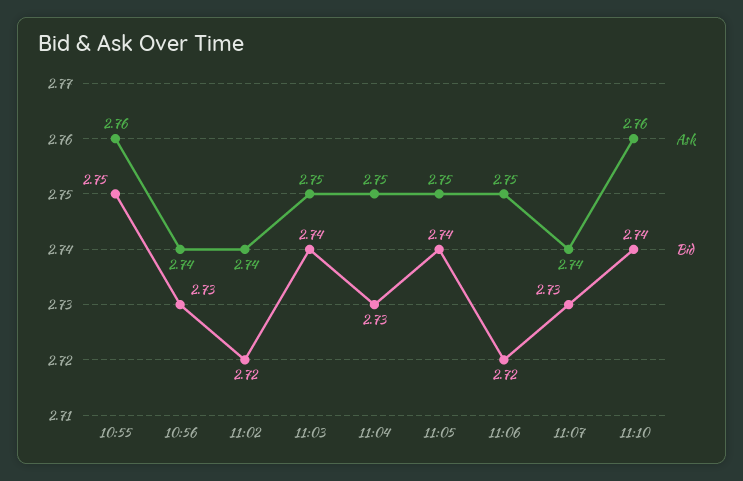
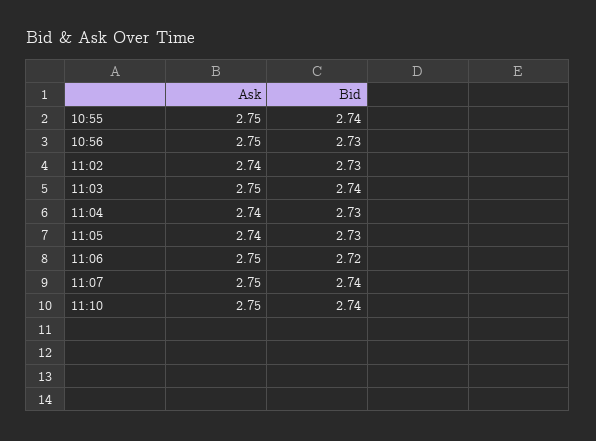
Ask, 10:55: 2.76 -> 2.75
Bid, 10:55: 2.75 -> 2.74
Ask, 10:56: 2.74 -> 2.75
Bid, 11:02: 2.72 -> 2.73
Ask, 11:04: 2.75 -> 2.74
Ask, 11:05: 2.75 -> 2.74
Bid, 11:05: 2.74 -> 2.73
Ask, 11:07: 2.74 -> 2.75
Bid, 11:07: 2.73 -> 2.74
Ask, 11:10: 2.76 -> 2.75

